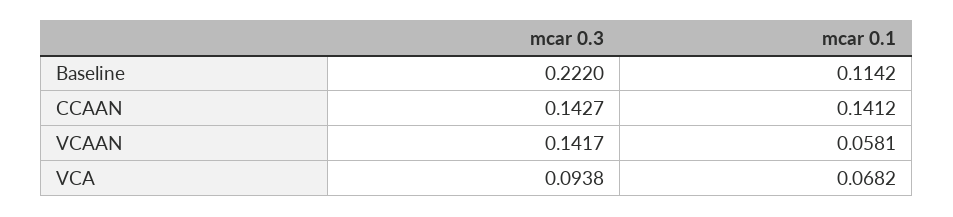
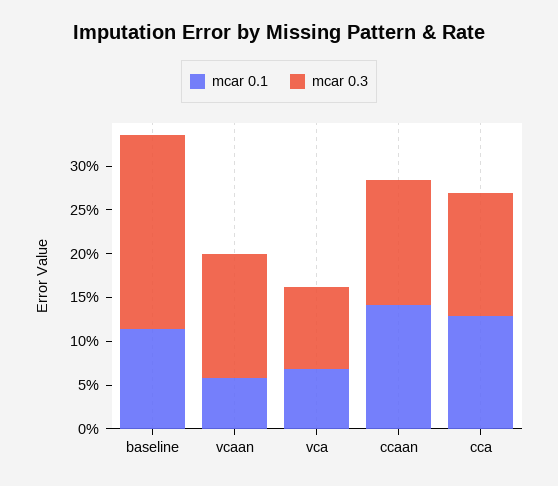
mcar 0.1, cca: none -> 0.13
mcar 0.3, cca: none -> 0.14

